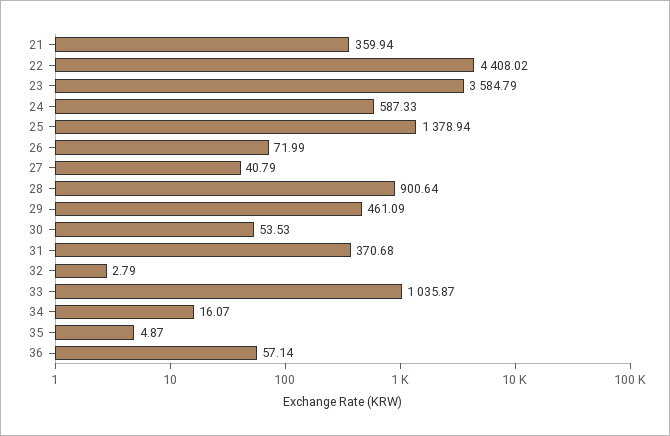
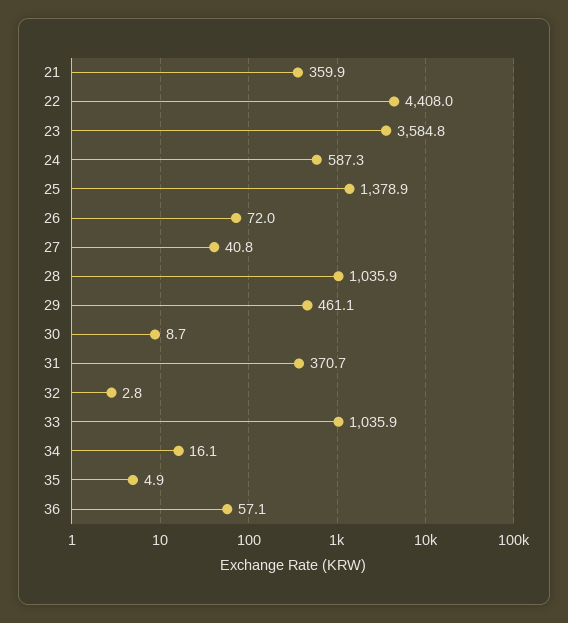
28: 900.64 -> 1035.9
30: 53.53 -> 8.7

